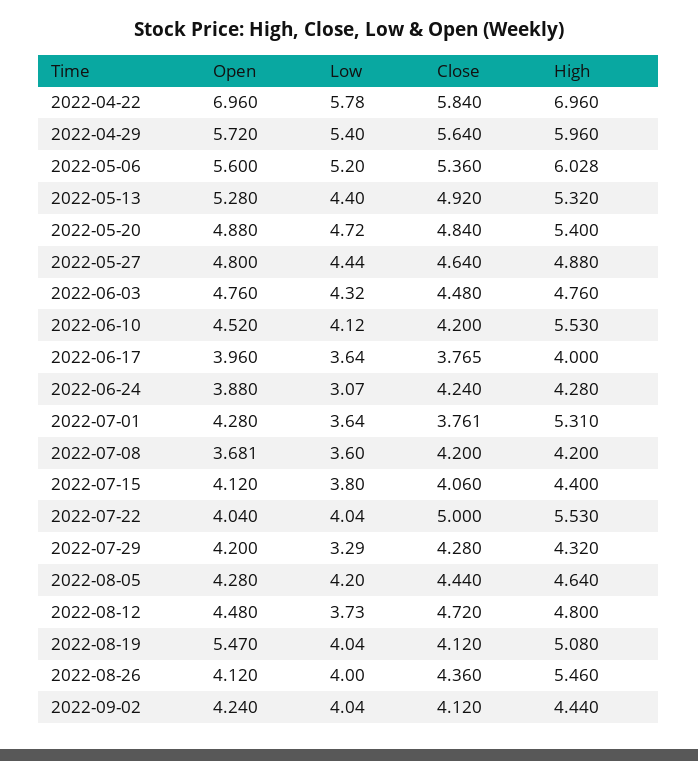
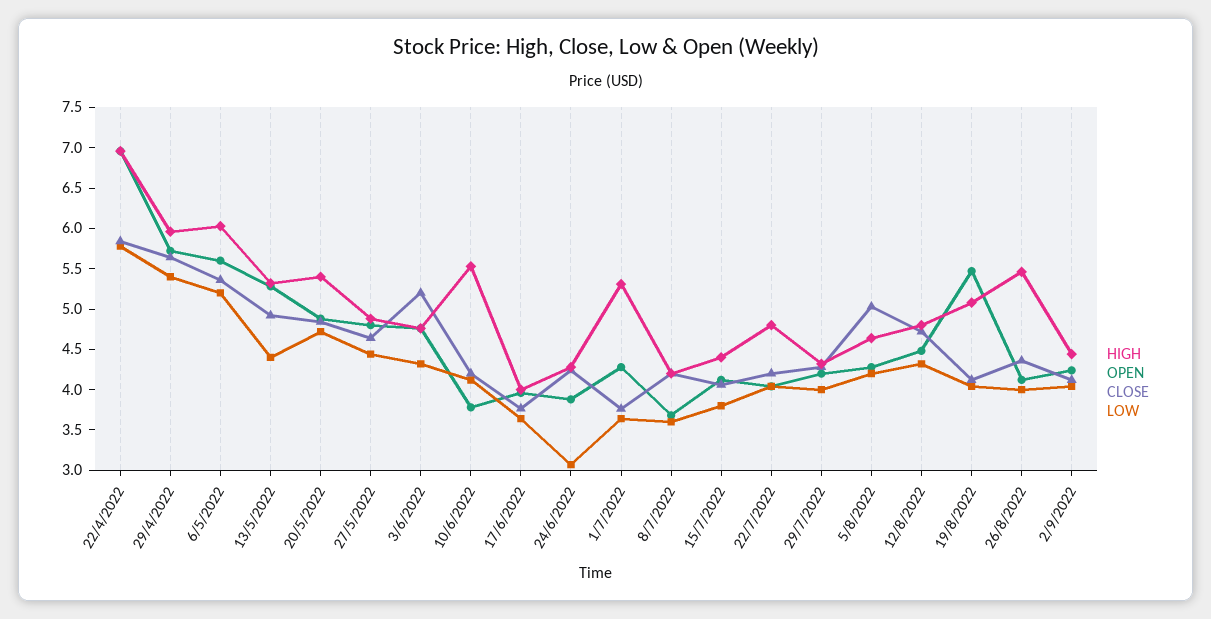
Close, 2022-06-03: 4.48 -> 5.2
Open, 2022-06-10: 4.52 -> 3.8
Close, 2022-07-22: 5 -> 4.2
High, 2022-07-22: 5.53 -> 4.8
Low, 2022-07-29: 3.29 -> 4
Close, 2022-08-05: 4.44 -> 5
Low, 2022-08-12: 3.73 -> 4.3

